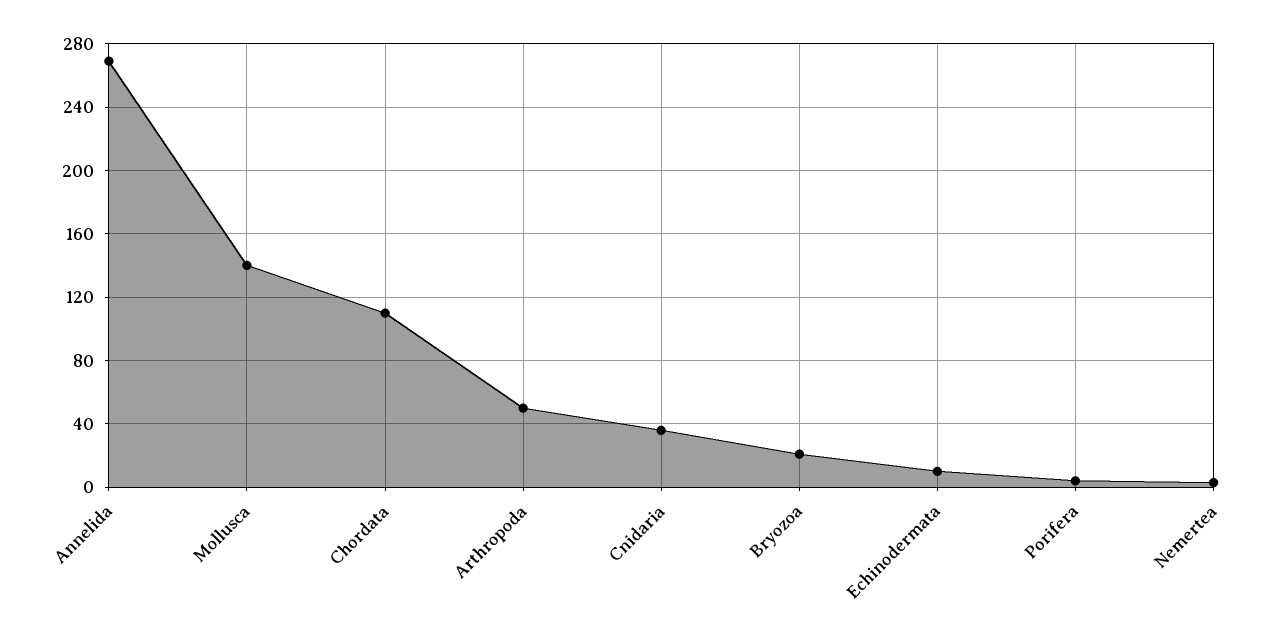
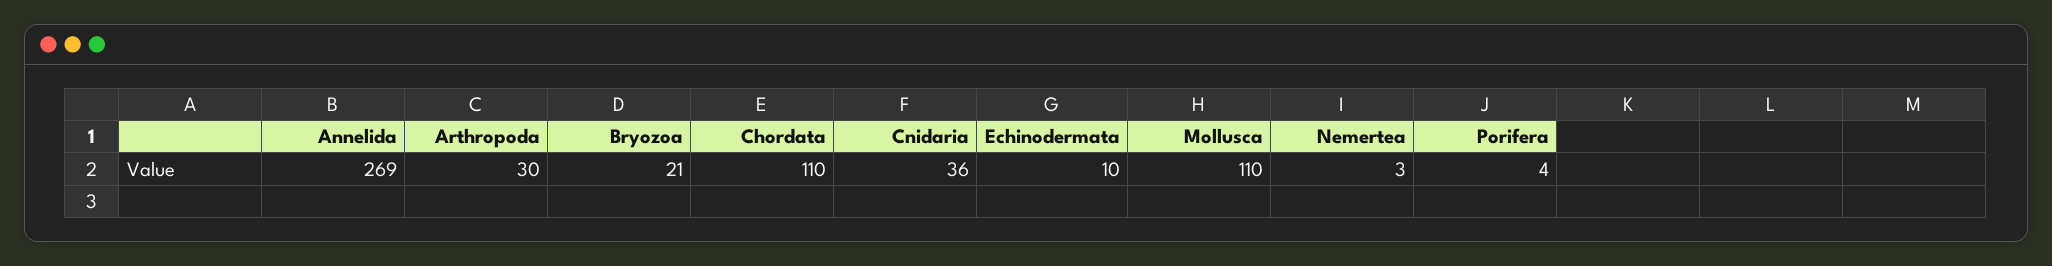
Mollusca: 140 -> 110
Arthropoda: 50 -> 30

